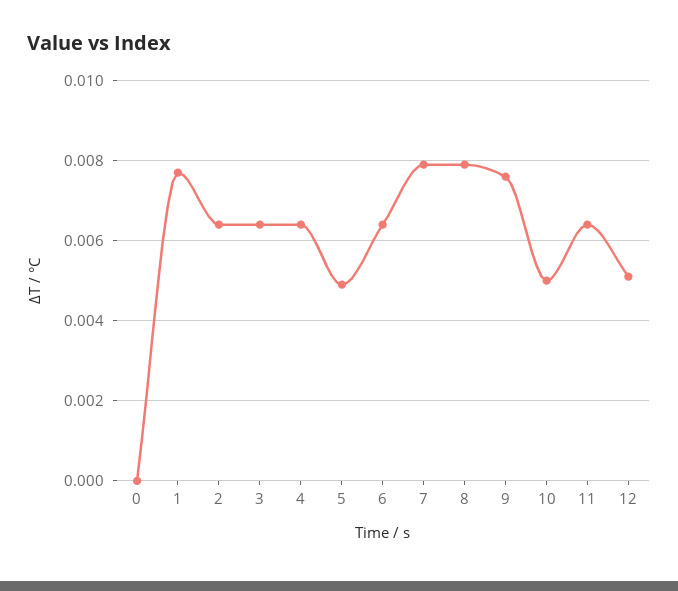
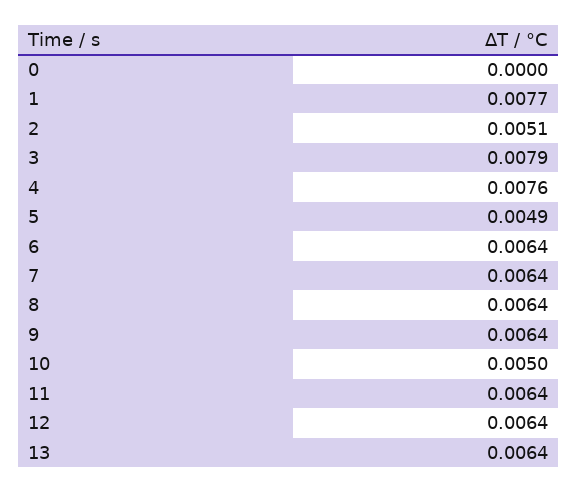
2: 0.0065 -> 0.0051
3: 0.0065 -> 0.0079
4: 0.0065 -> 0.0076
7: 0.008 -> 0.0064
8: 0.008 -> 0.0064
9: 0.0075 -> 0.0064
12: 0.005 -> 0.0064
13: none -> 0.0064

